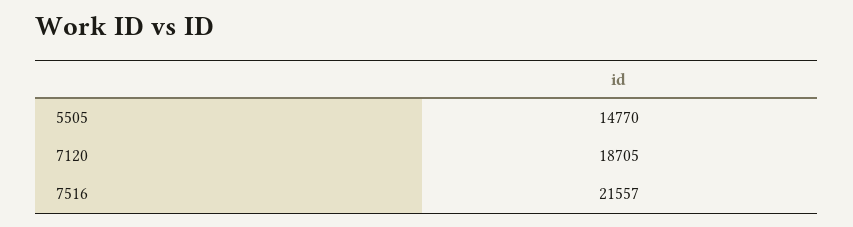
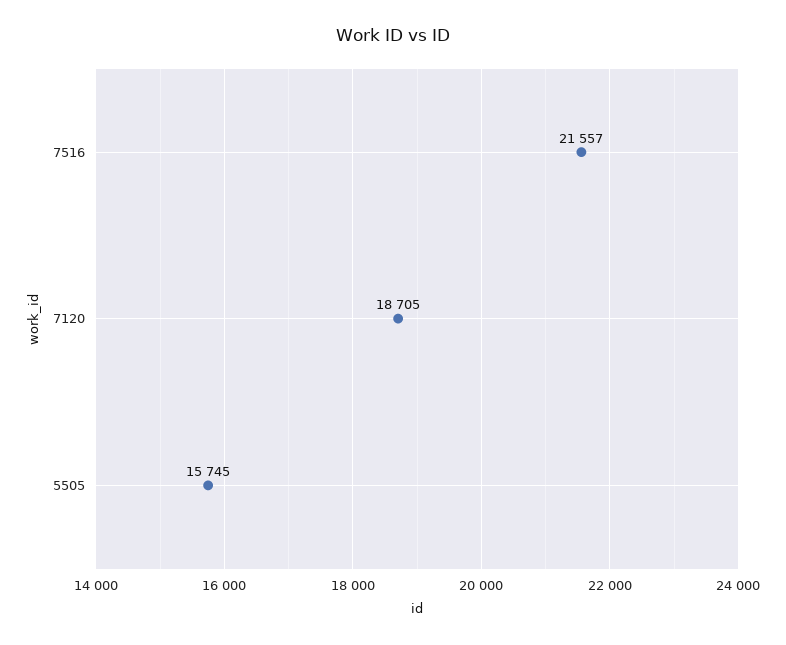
5505: 14770 -> 15745

